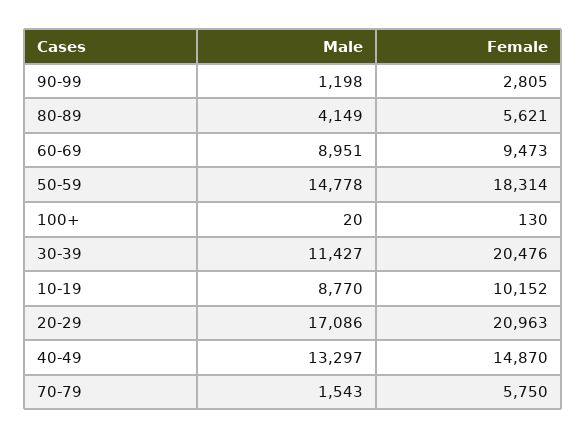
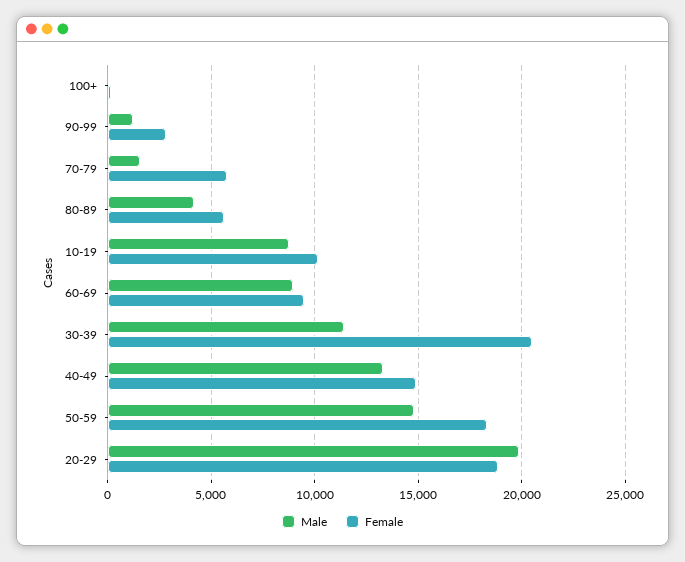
Male, 20-29: 17086 -> 20000
Female, 20-29: 20963 -> 19000

